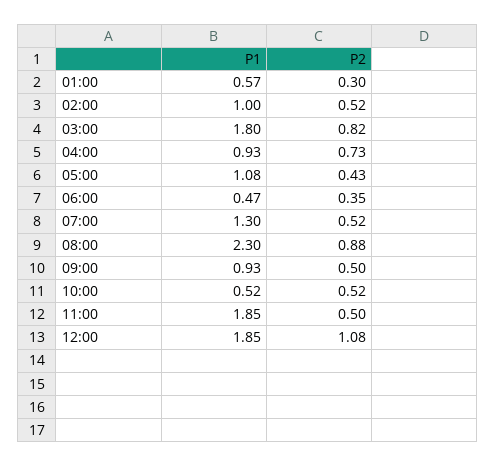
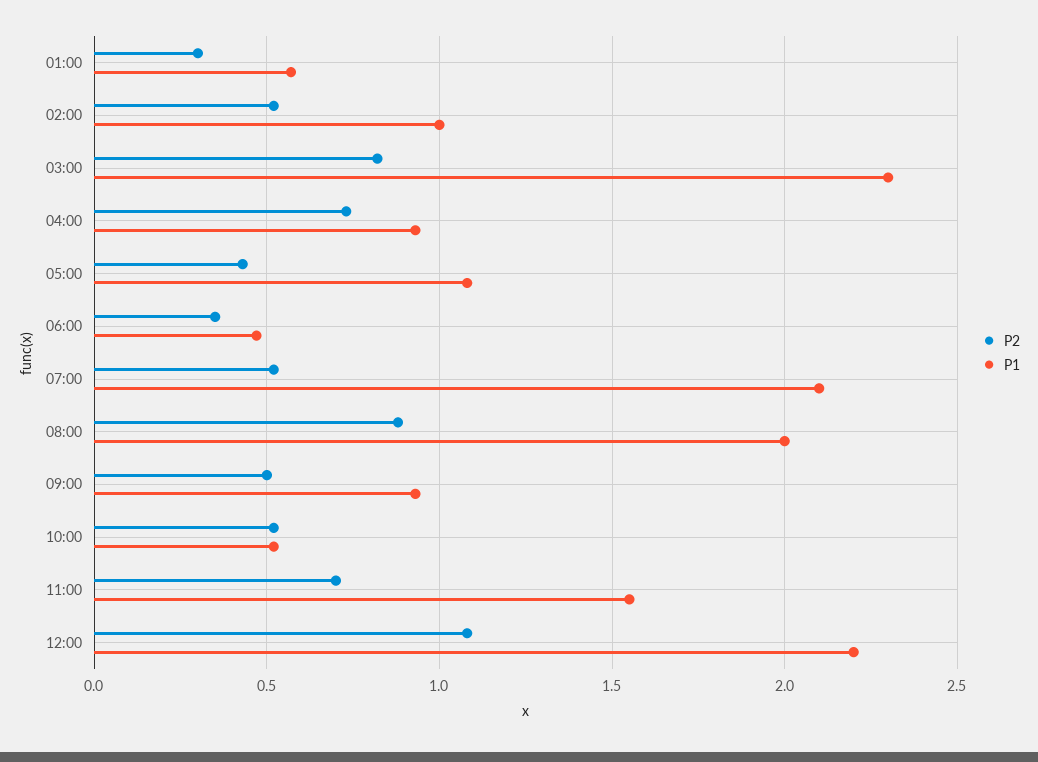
P1, 03:00: 1.8 -> 2.3
P1, 07:00: 1.3 -> 2.1
P1, 08:00: 2.3 -> 2
P1, 11:00: 1.85 -> 1.55
P2, 11:00: 0.5 -> 0.7
P1, 12:00: 1.85 -> 2.2

